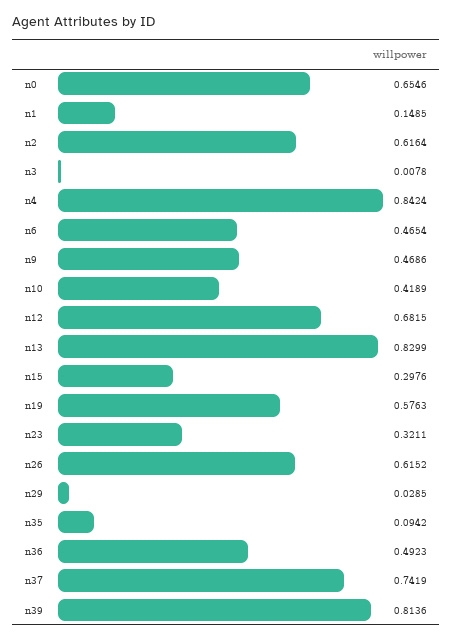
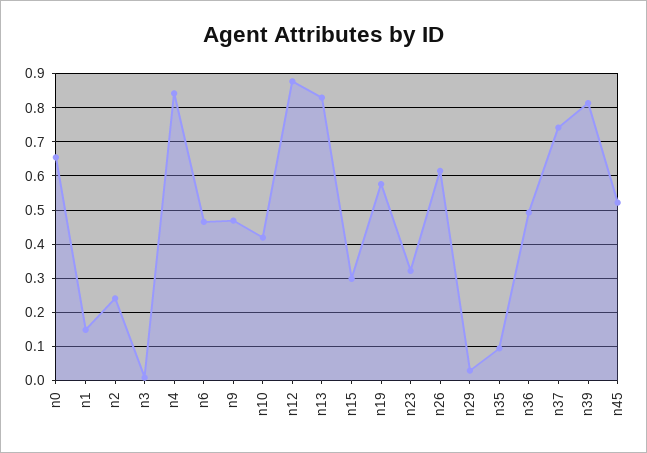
n2: 0.6164 -> 0.24
n12: 0.6815 -> 0.88
n45: none -> 0.52

